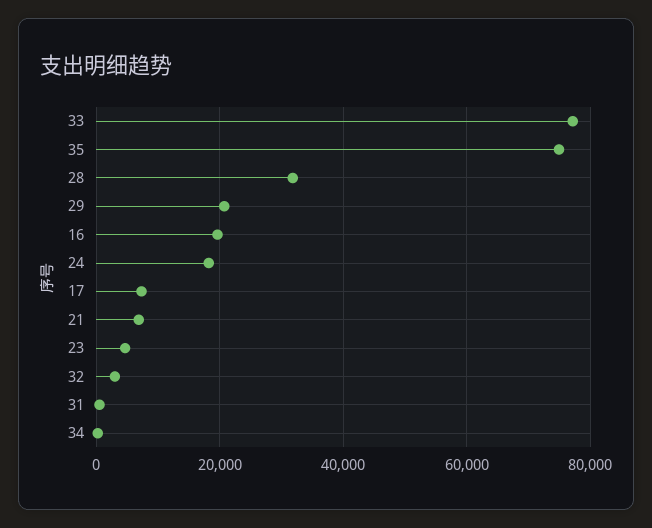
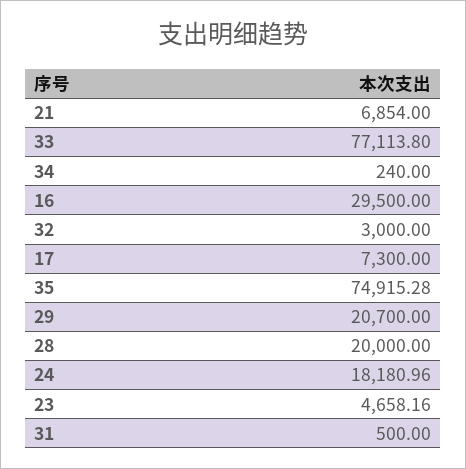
28: 32000 -> 20000
16: 20000 -> 29500

